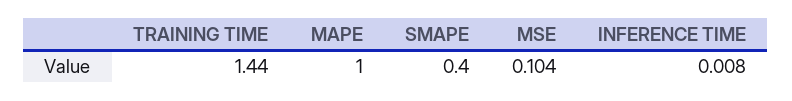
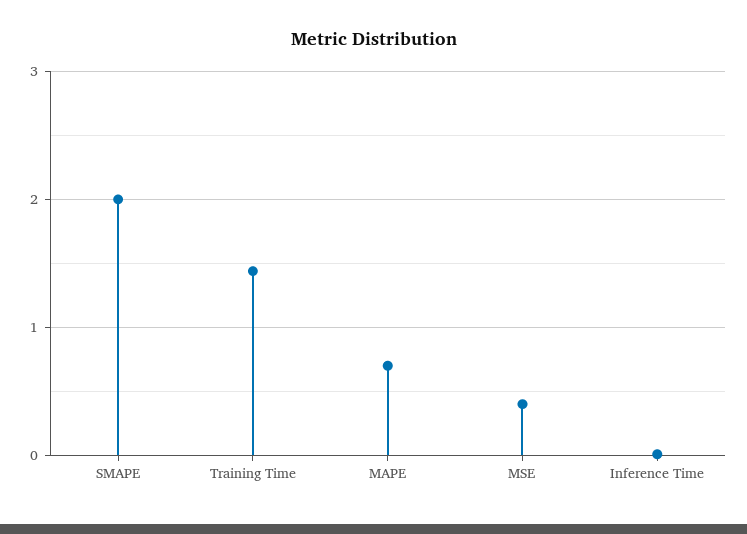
MAPE: 1 -> 0.7
SMAPE: 0.4 -> 2
MSE: 0.104 -> 0.4

